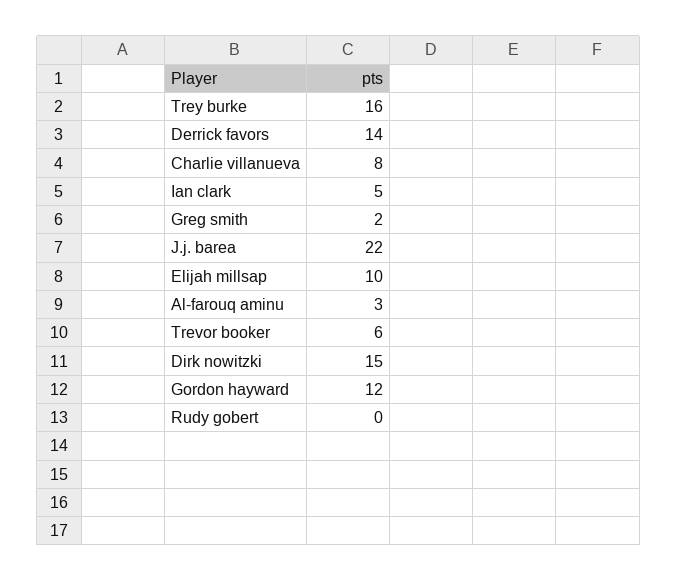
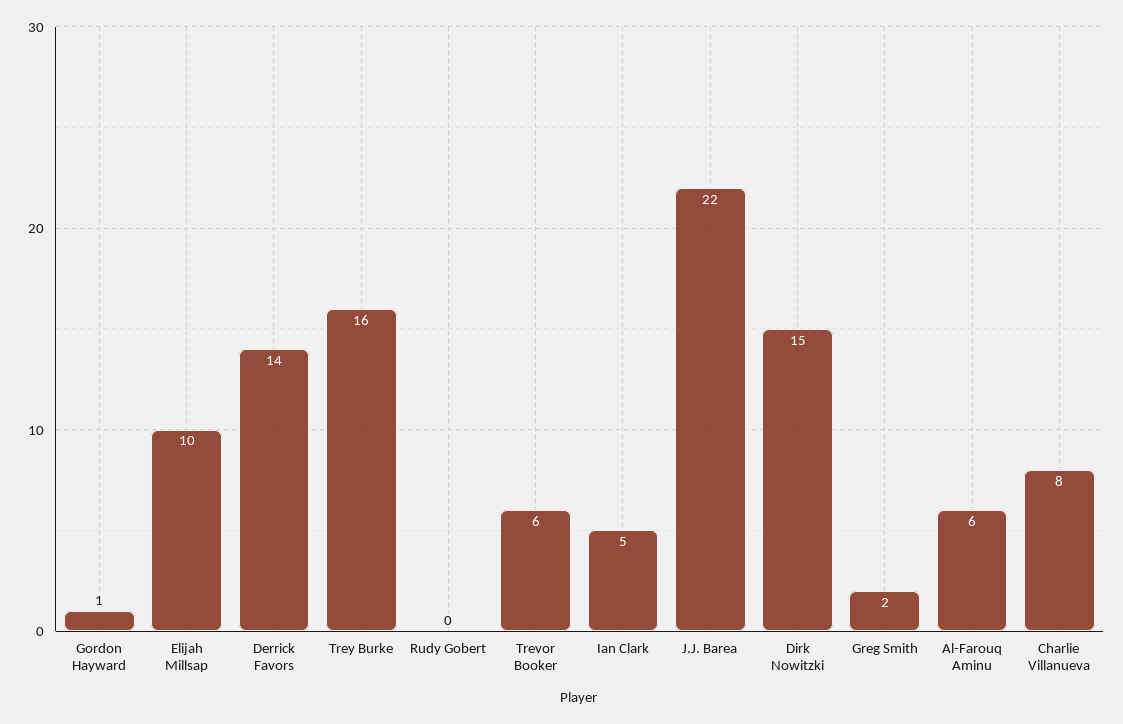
Al-farouq aminu: 3 -> 6
Gordon hayward: 12 -> 1

